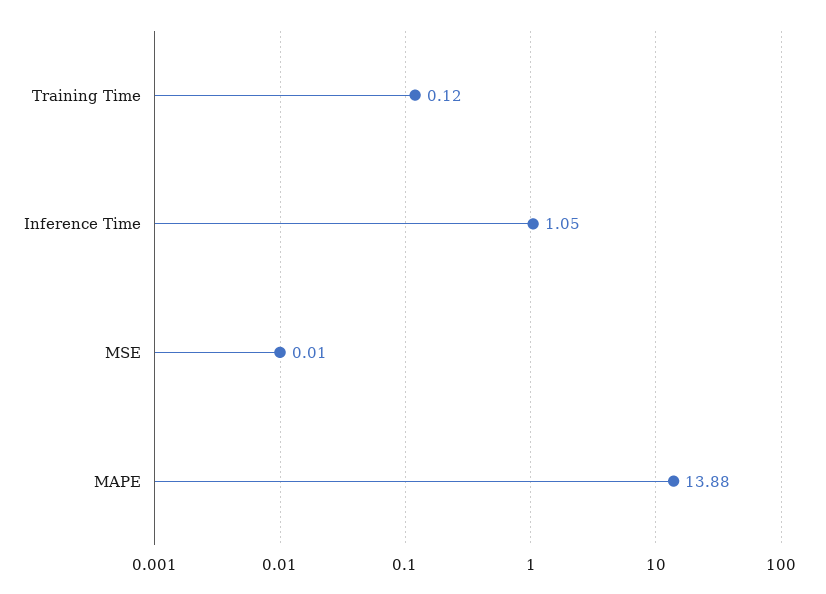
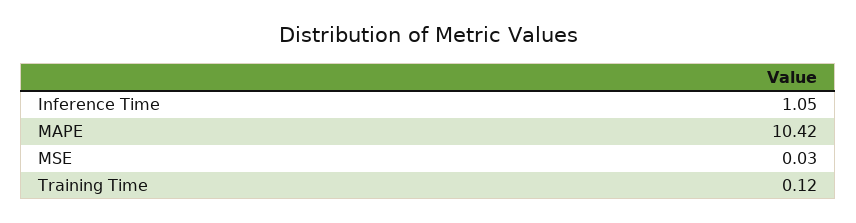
MSE: 0.01 -> 0.03
MAPE: 13.88 -> 10.42

